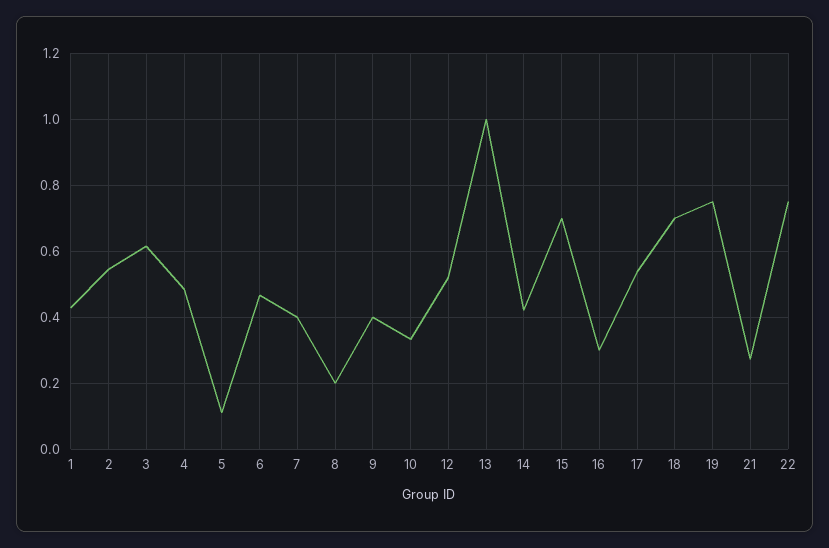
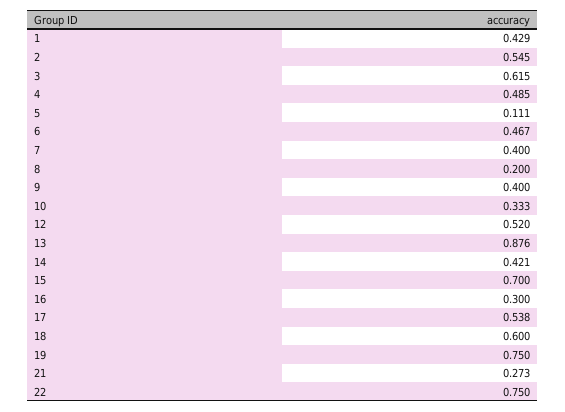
13: 1 -> 0.876
18: 0.7 -> 0.6

